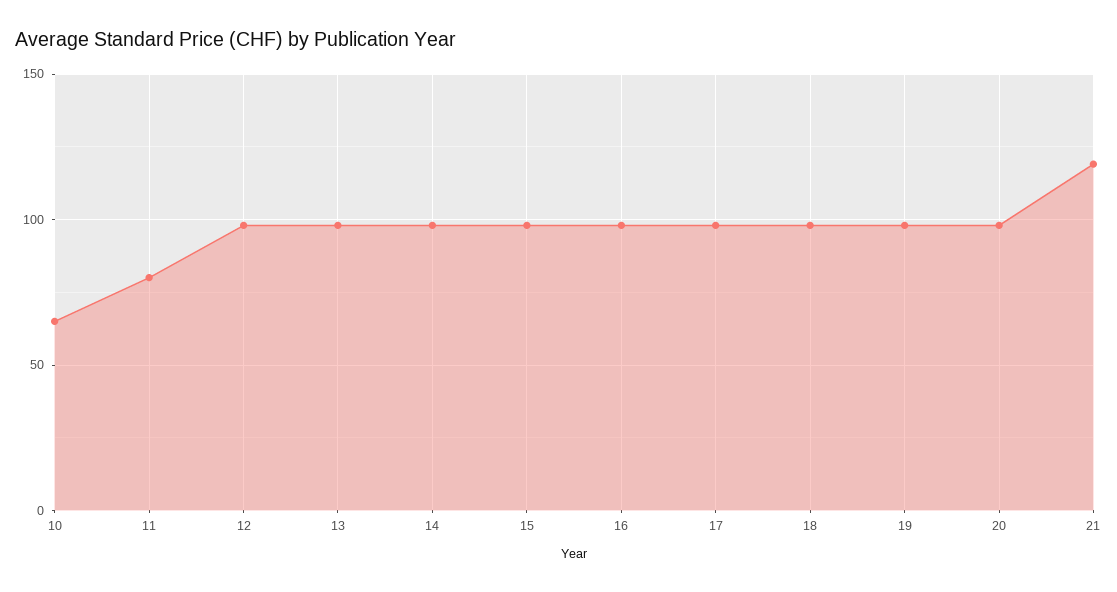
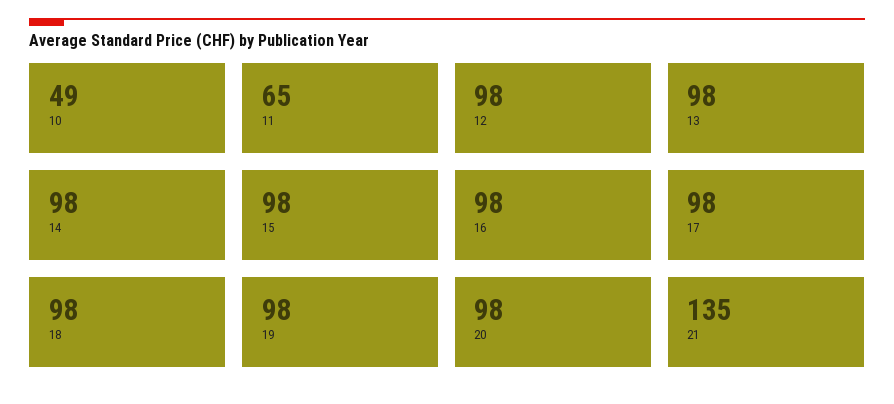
10: 65 -> 49
11: 80 -> 65
21: 120 -> 135

